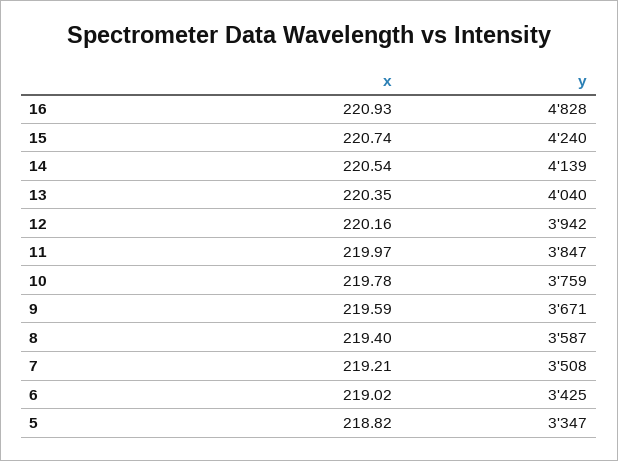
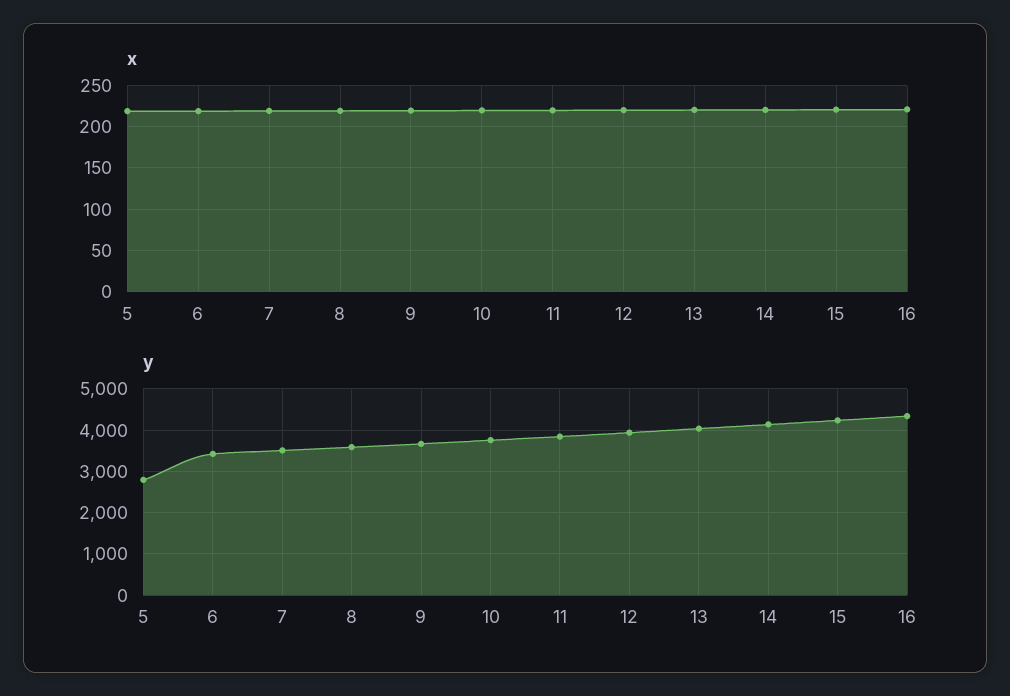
y, 16: 4828 -> 4400
y, 5: 3347 -> 2800

